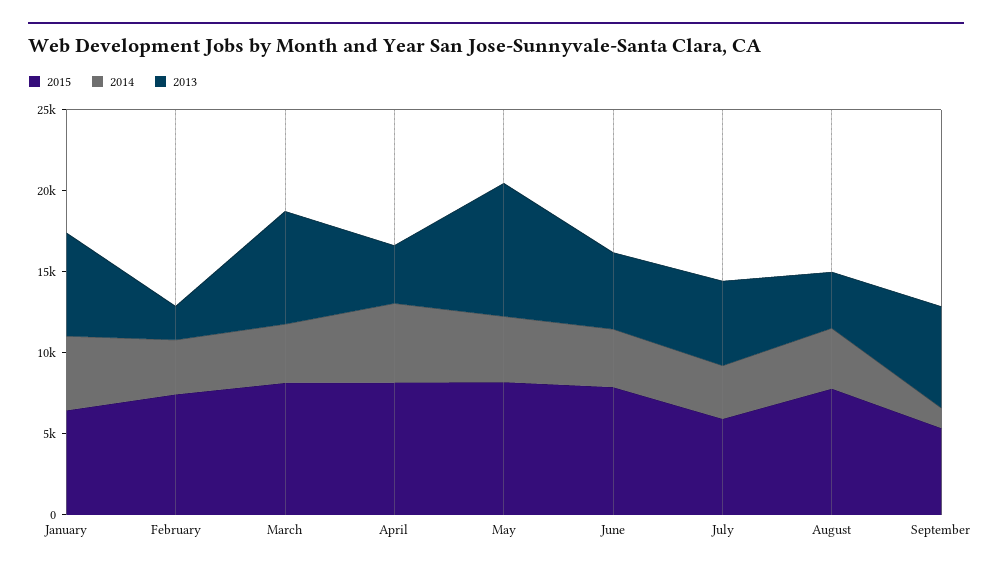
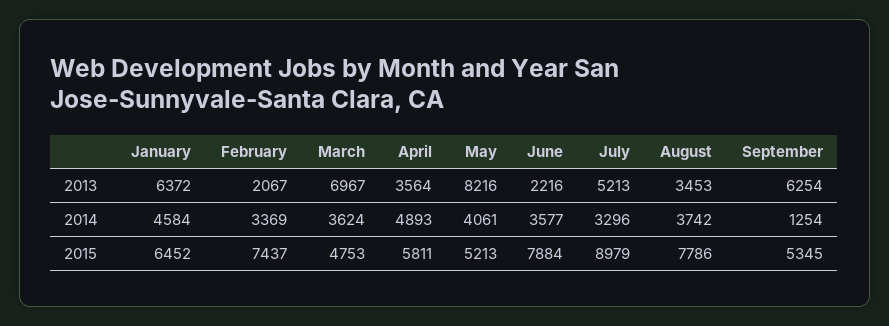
2015, March: 8000 -> 4753
2015, April: 8000 -> 5811
2015, May: 8000 -> 5213
2013, June: 5000 -> 2216
2015, July: 6000 -> 8979

